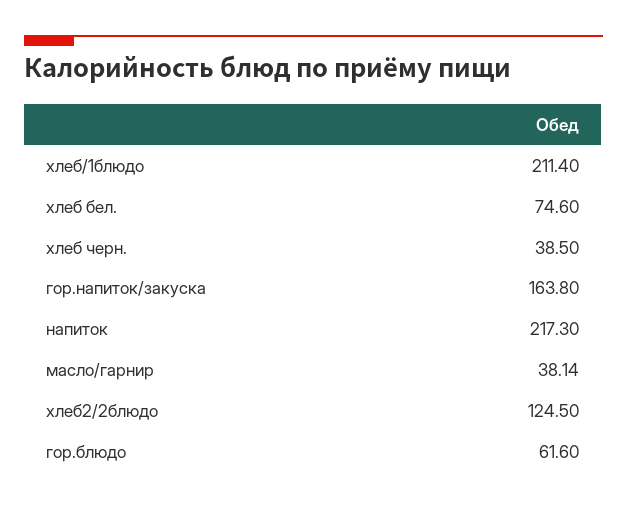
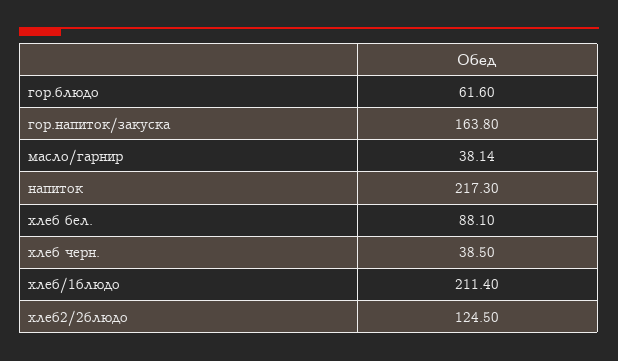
хлеб бел.: 74.6 -> 88.1

